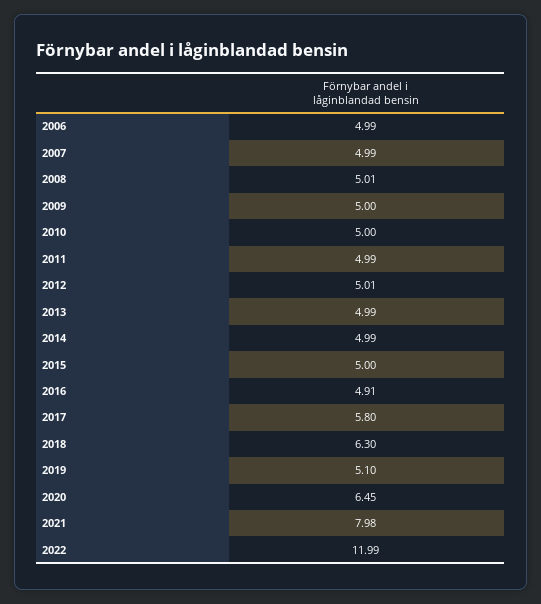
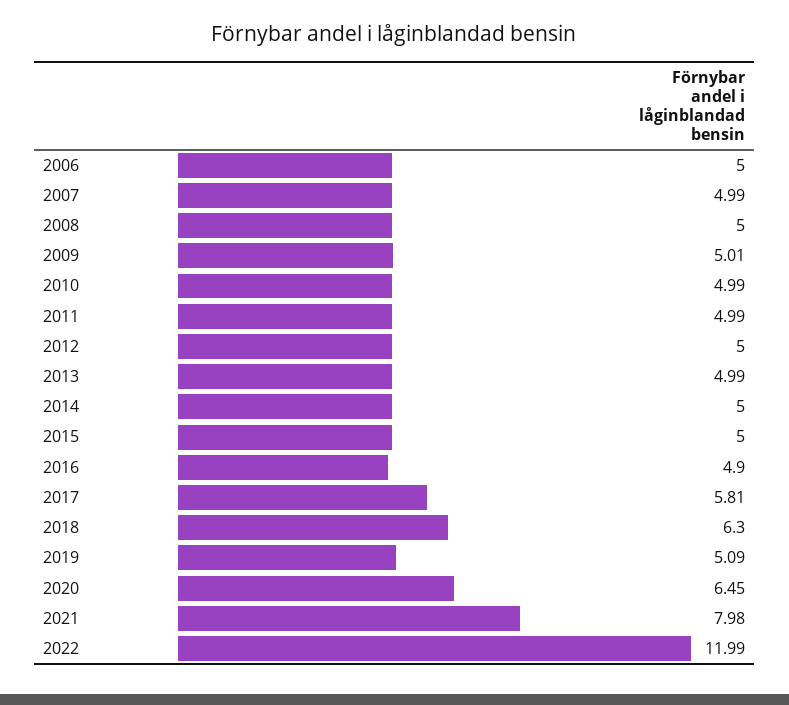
2006: 4.99 -> 5
2008: 5.01 -> 5
2009: 5 -> 5.01
2010: 5 -> 4.99
2012: 5.01 -> 5
2014: 4.99 -> 5
2016: 4.91 -> 4.9
2017: 5.8 -> 5.81
2019: 5.1 -> 5.09

